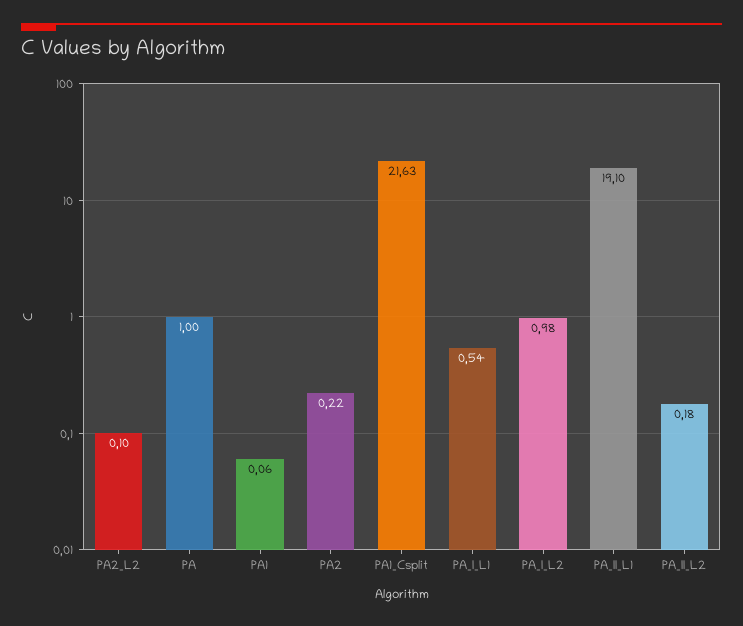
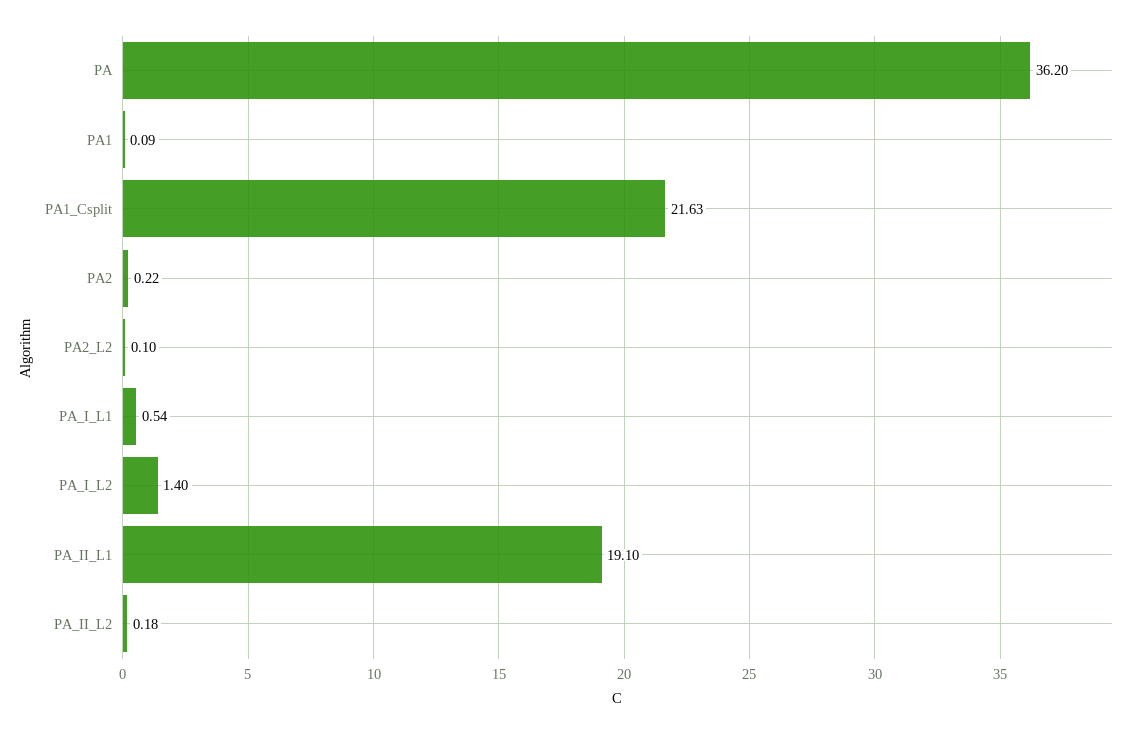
PA: 1 -> 36.2
PA1: 0.06 -> 0.09
PA_I_L2: 0.98 -> 1.4

